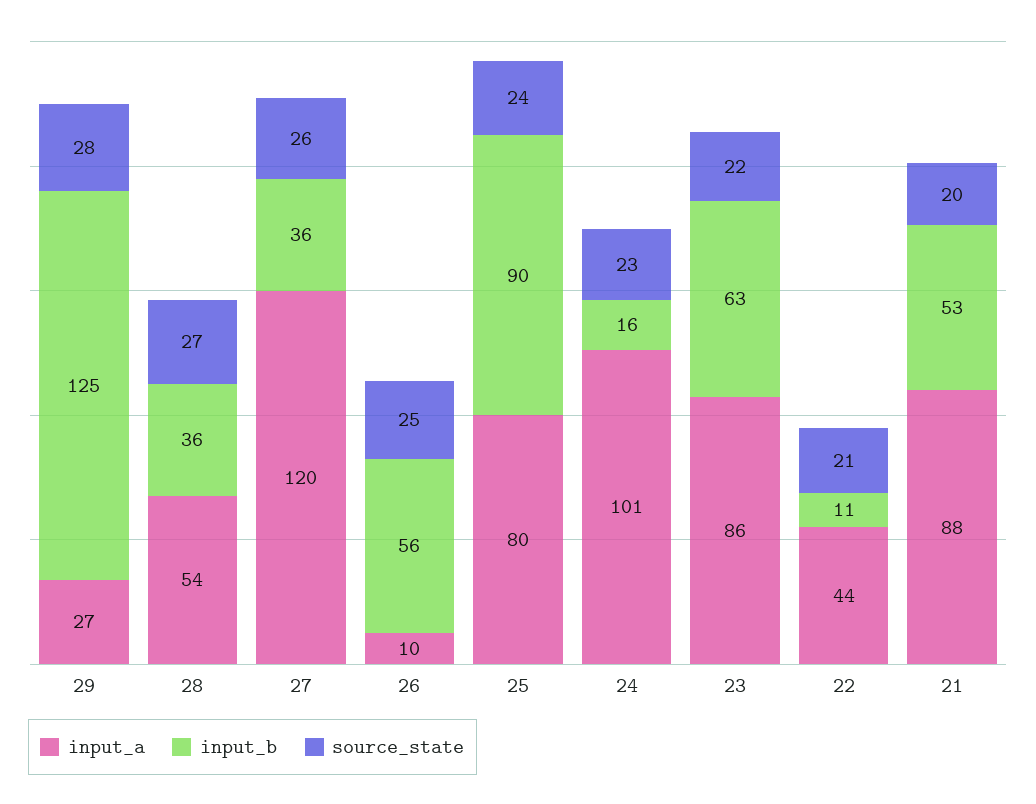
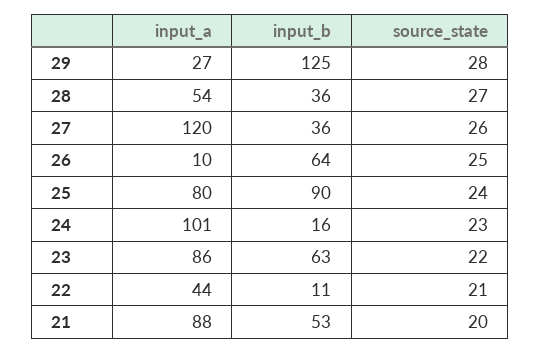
input_b, 26: 56 -> 64

